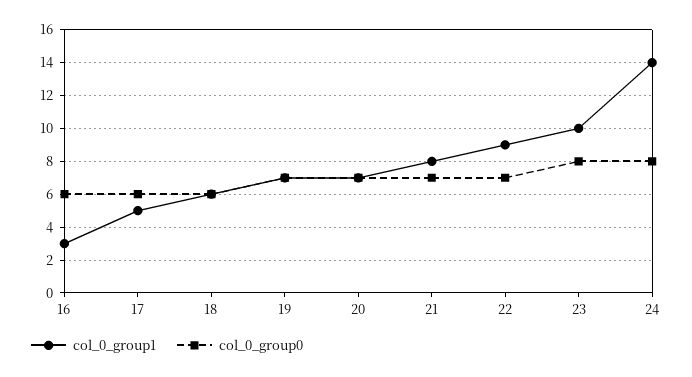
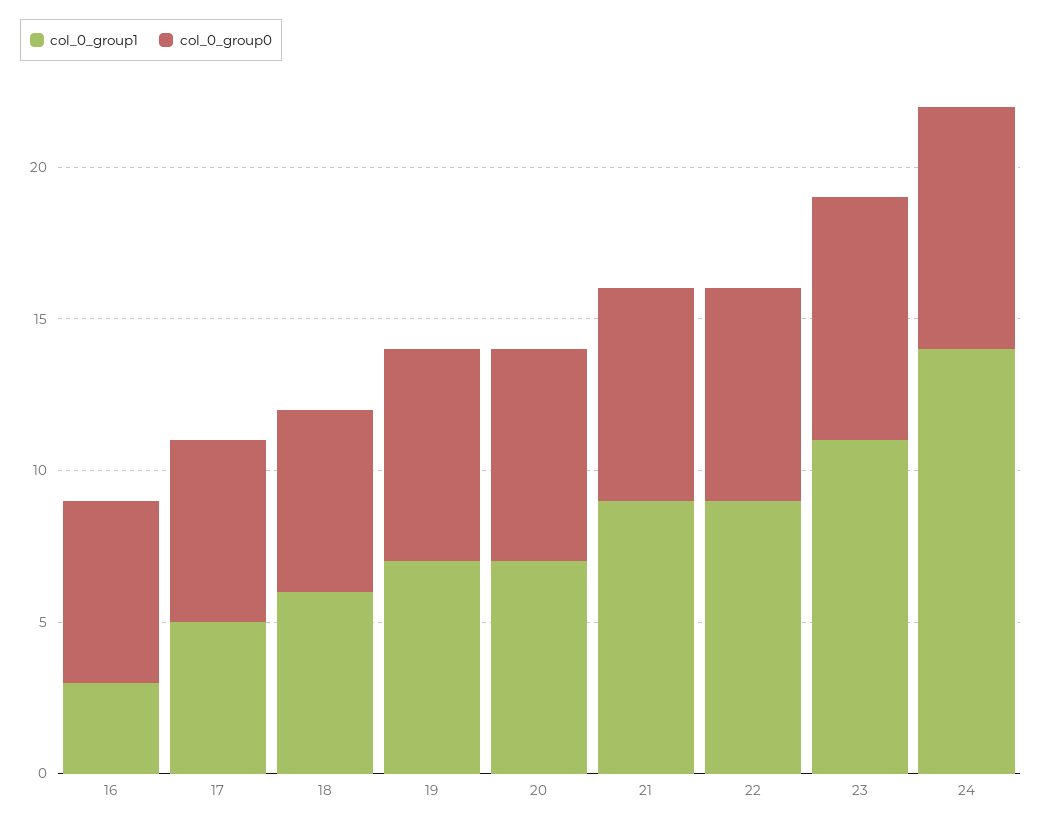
col_0_group1, 21: 8 -> 9
col_0_group1, 23: 10 -> 11

